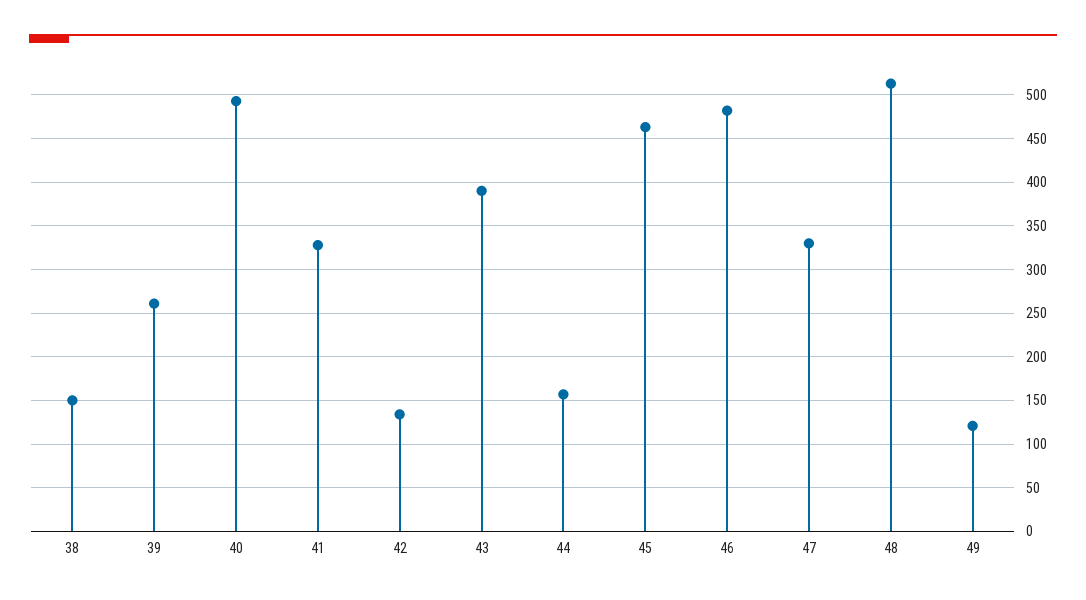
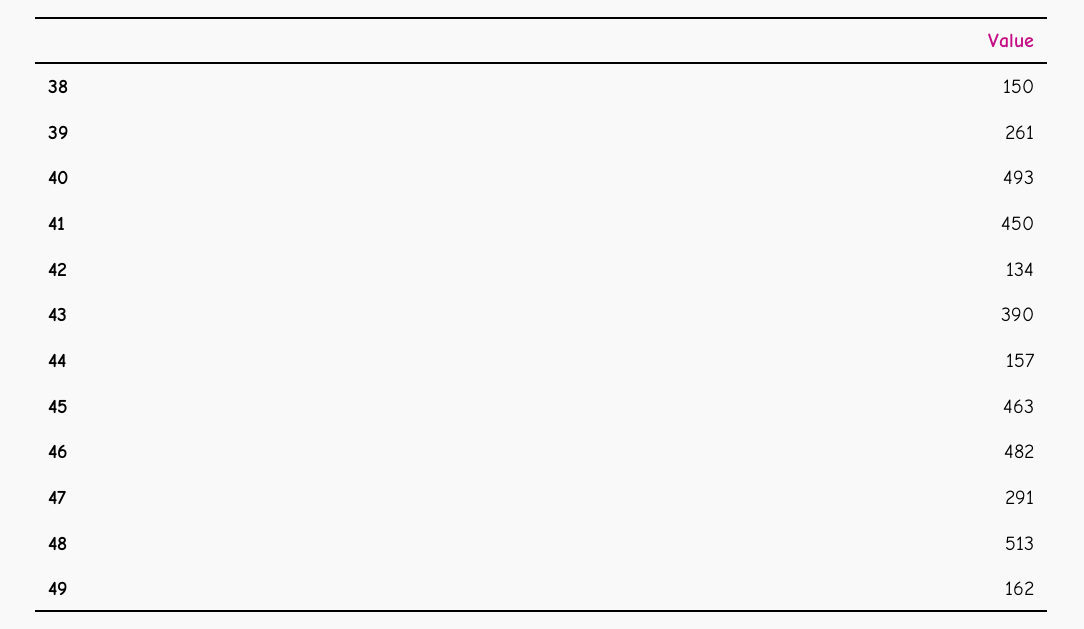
41: 330 -> 450
47: 330 -> 291
49: 120 -> 162

